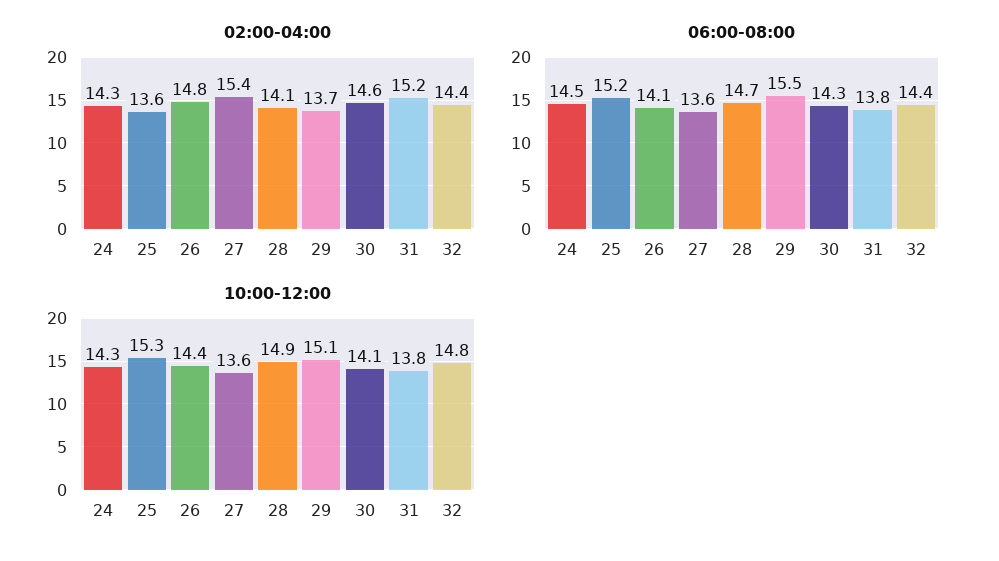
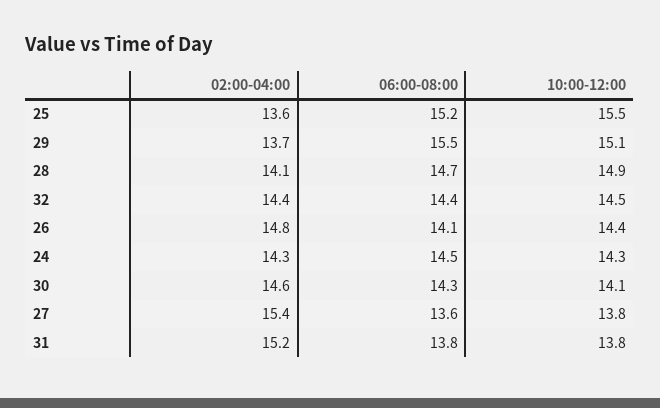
10:00-12:00, 25: 15.3 -> 15.5
10:00-12:00, 27: 13.6 -> 13.8
10:00-12:00, 32: 14.8 -> 14.5

